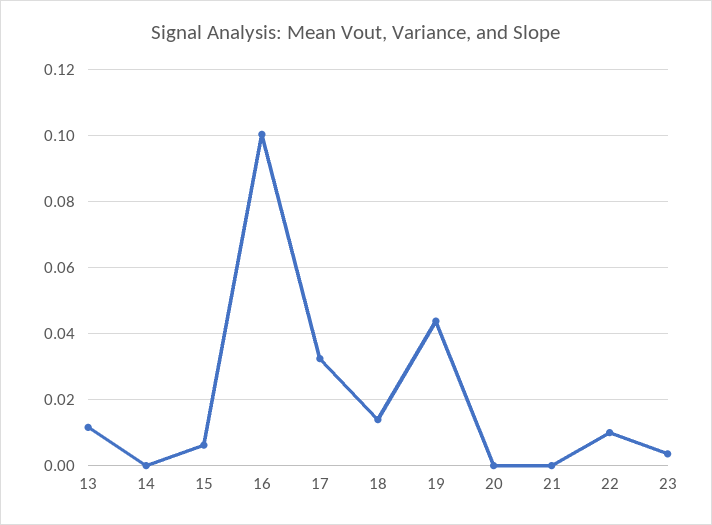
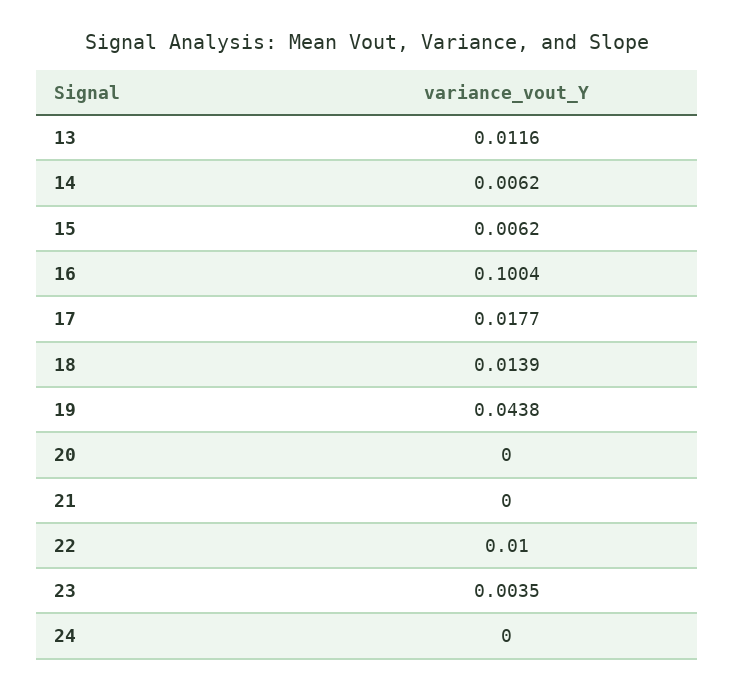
14: 0 -> 0.0062
17: 0.032 -> 0.0177
24: none -> 0

